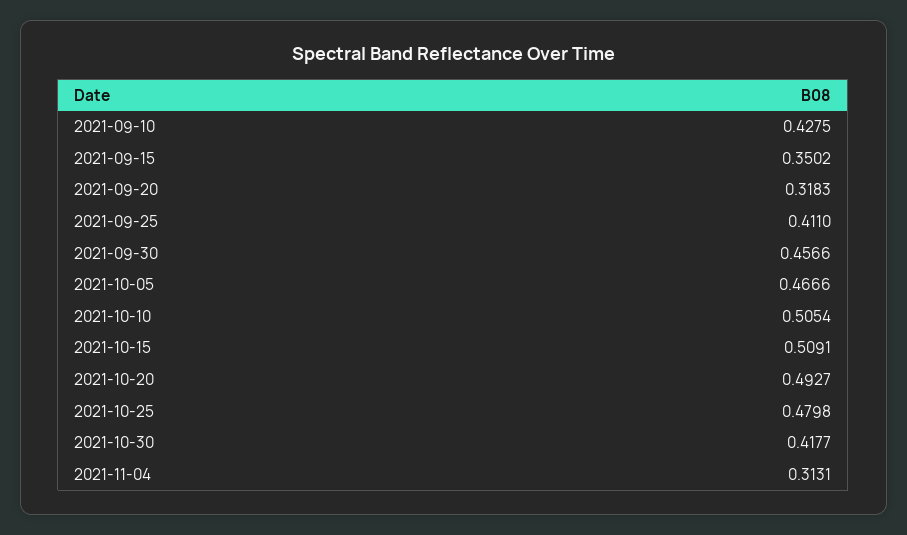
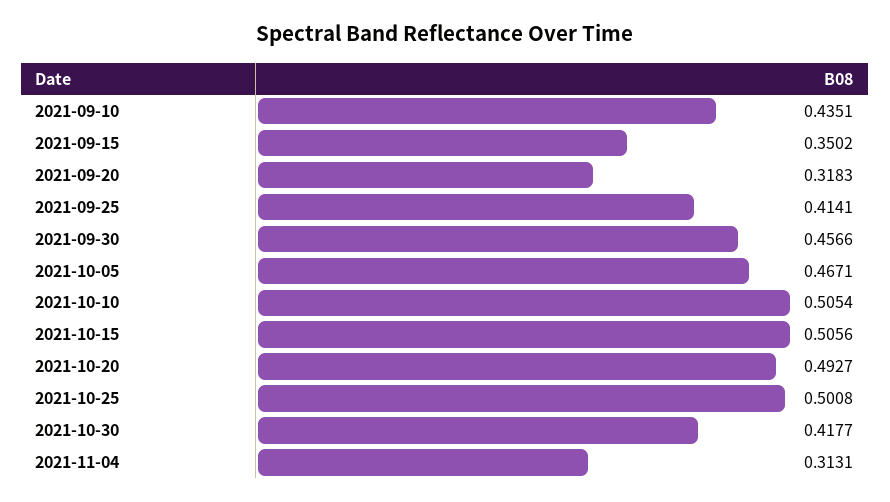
2021-09-10: 0.4275 -> 0.4351
2021-09-25: 0.411 -> 0.4141
2021-10-05: 0.4666 -> 0.4671
2021-10-15: 0.5091 -> 0.5056
2021-10-25: 0.4798 -> 0.5008

